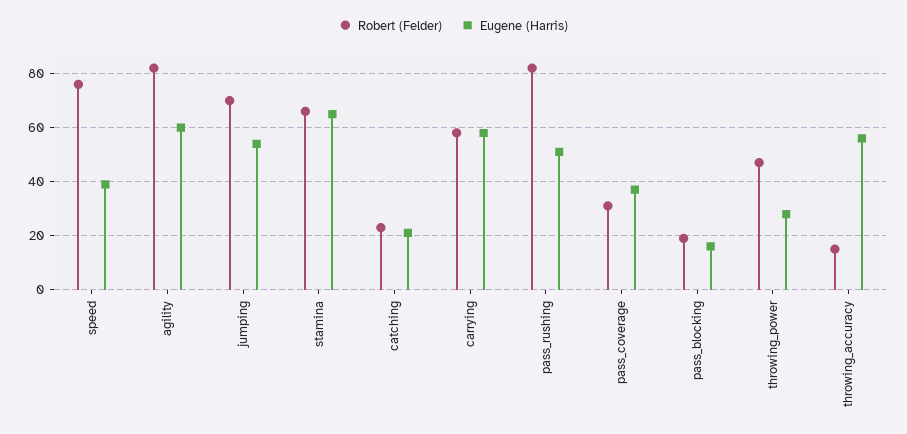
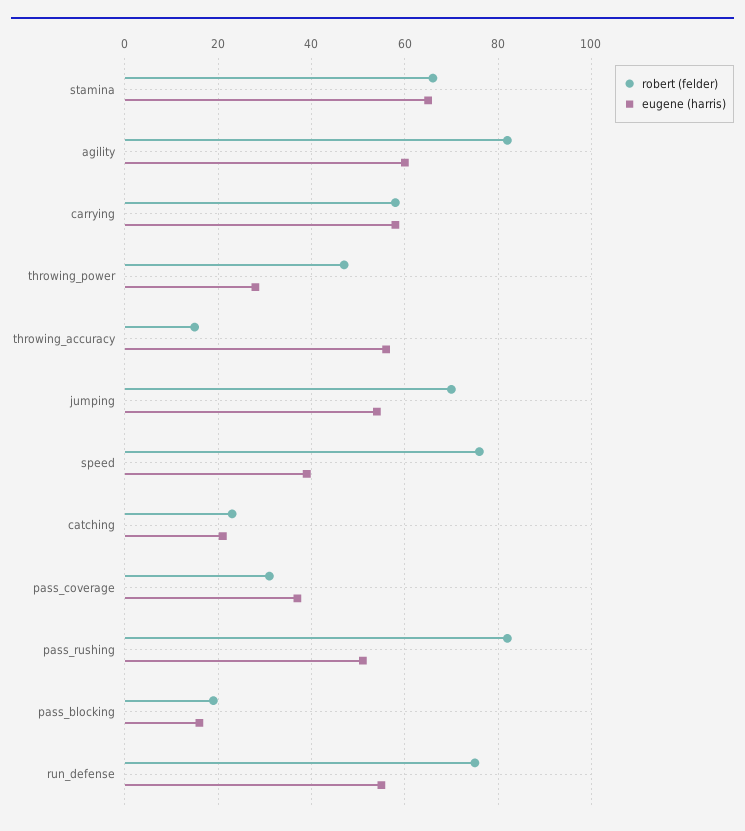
Robert (Felder), run_defense: none -> 75
Eugene (Harris), run_defense: none -> 55

